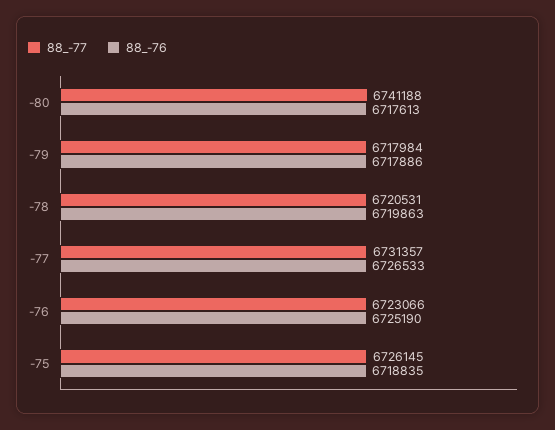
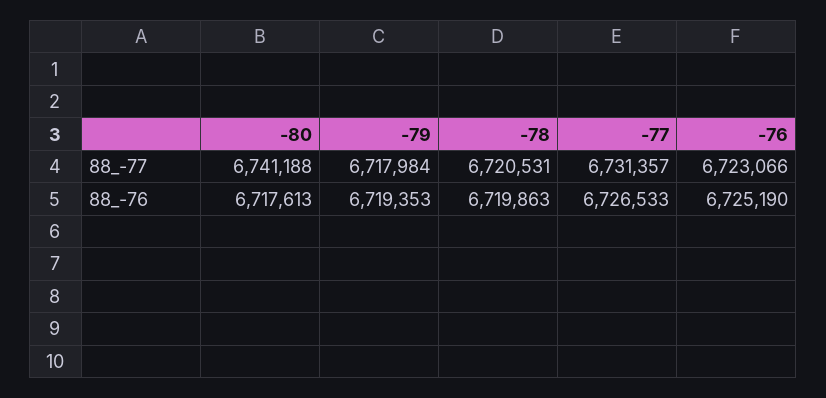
88_-76, -79: 6717886 -> 6719353
88_-77, -75: 6726145 -> none
88_-76, -75: 6718835 -> none

